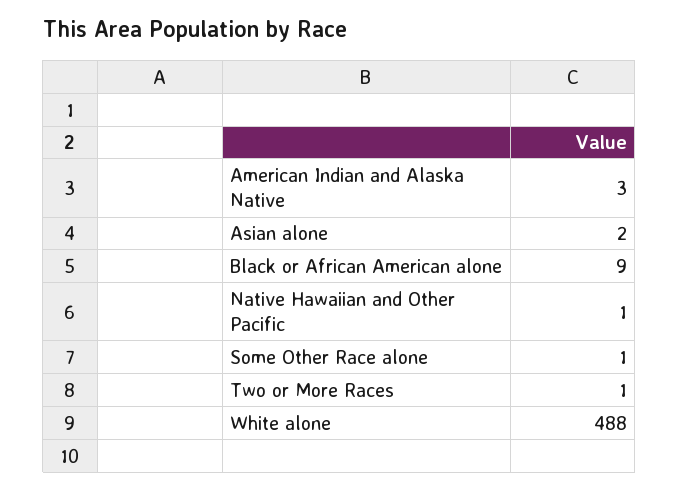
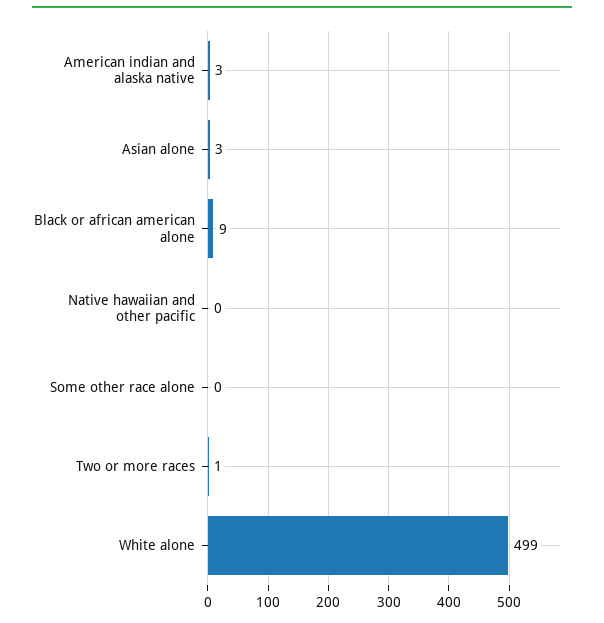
Asian alone: 2 -> 3
Native Hawaiian and Other Pacific: 1 -> 0
Some Other Race alone: 1 -> 0
White alone: 488 -> 499

